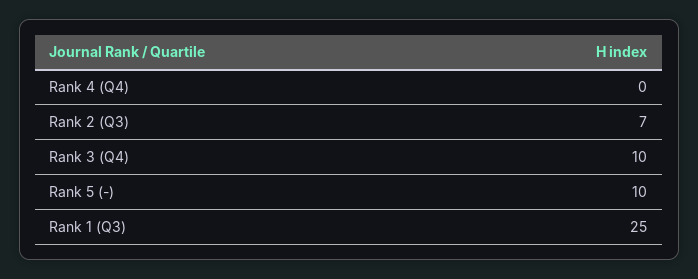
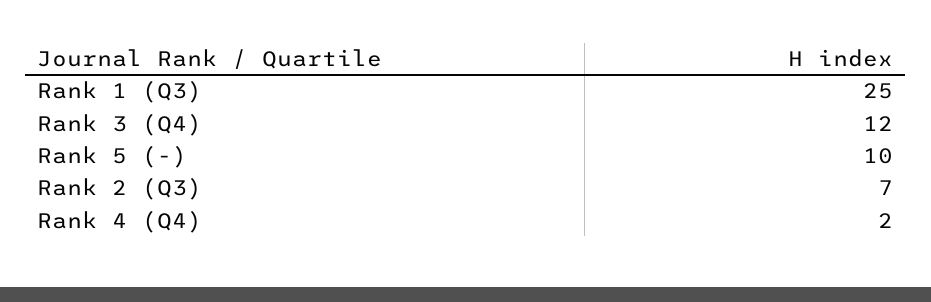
Rank 4 (Q4): 0 -> 2
Rank 3 (Q4): 10 -> 12

